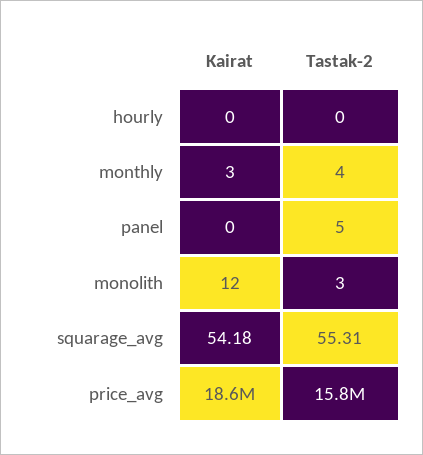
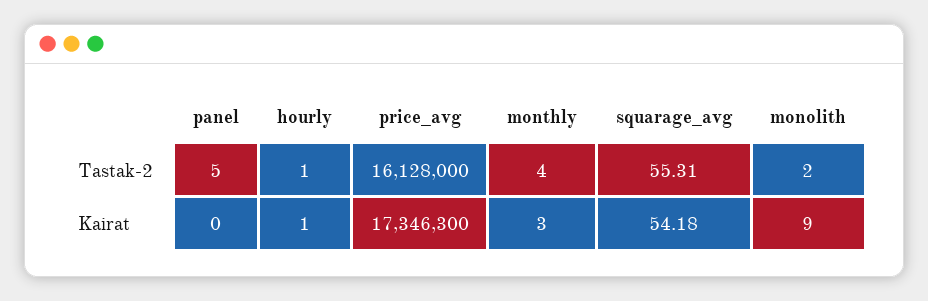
Kairat, hourly: 0 -> 1
Tastak-2, hourly: 0 -> 1
Kairat, monolith: 12 -> 9
Tastak-2, monolith: 3 -> 2
Kairat, price_avg: 18600000 -> 17346300
Tastak-2, price_avg: 15800000 -> 16128000

